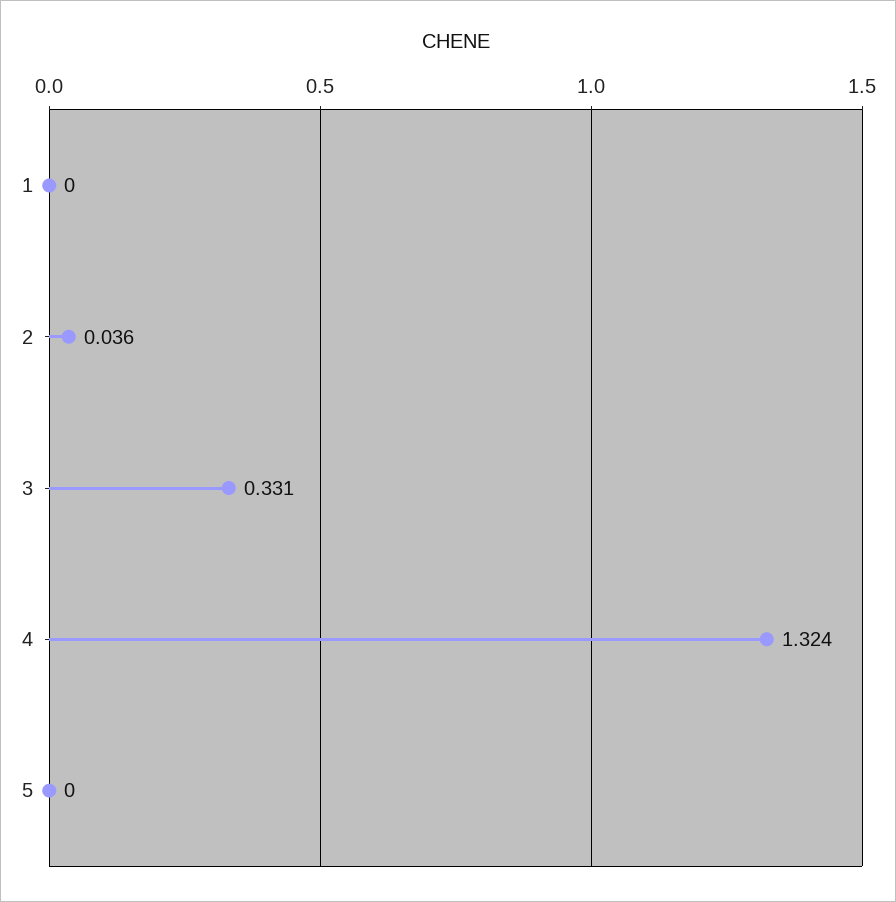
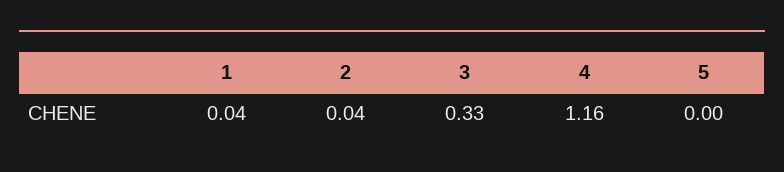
1: 0 -> 0.04
4: 1.324 -> 1.16

